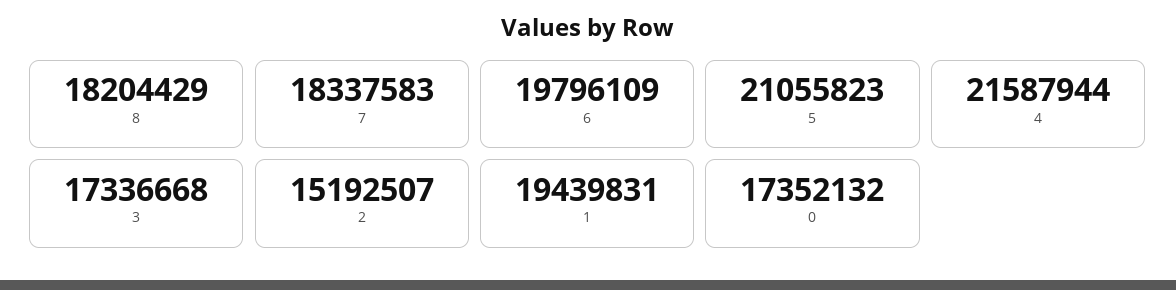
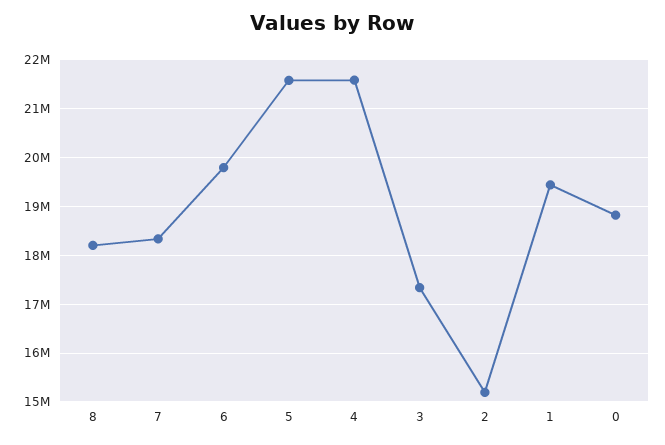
5: 21055823 -> 21600000
0: 17352132 -> 18800000

